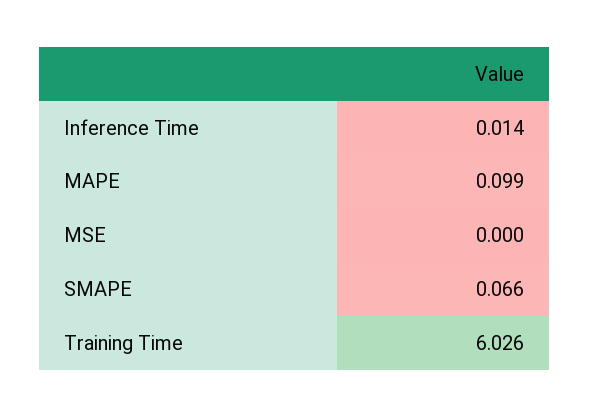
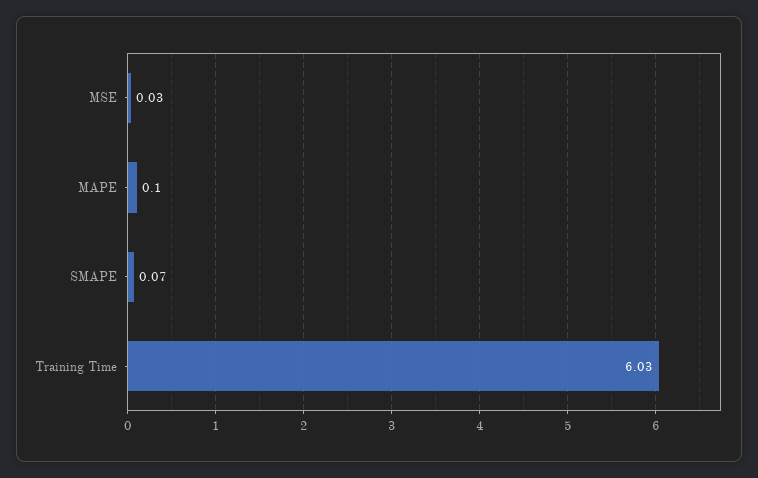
Inference Time: 0.014 -> none
MSE: 0 -> 0.03

